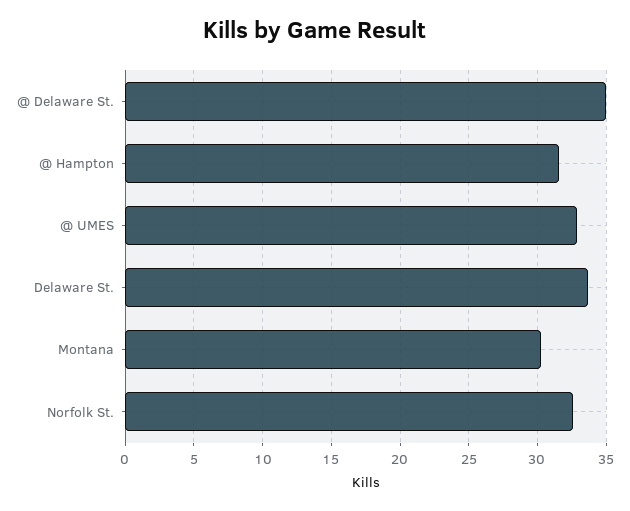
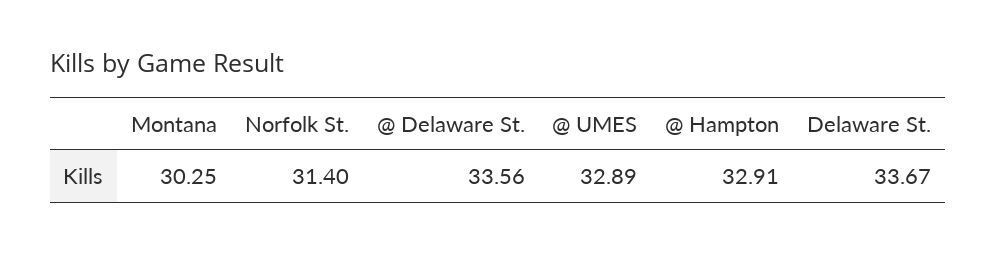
@ Delaware St.: 35 -> 33.56
@ Hampton: 31.5 -> 32.91
Norfolk St.: 32.5 -> 31.4

